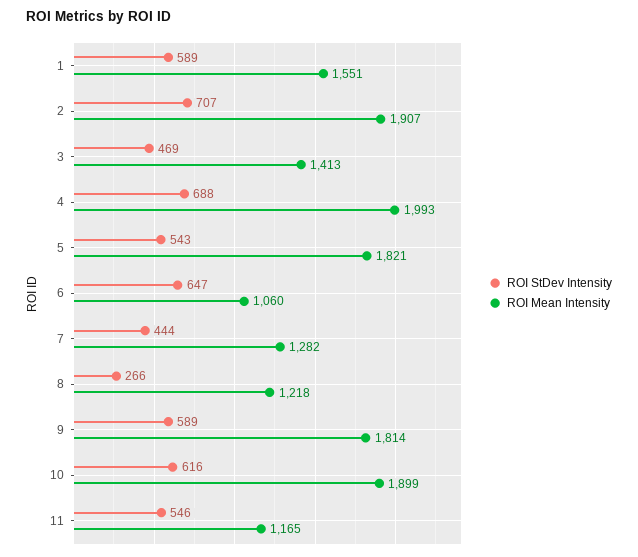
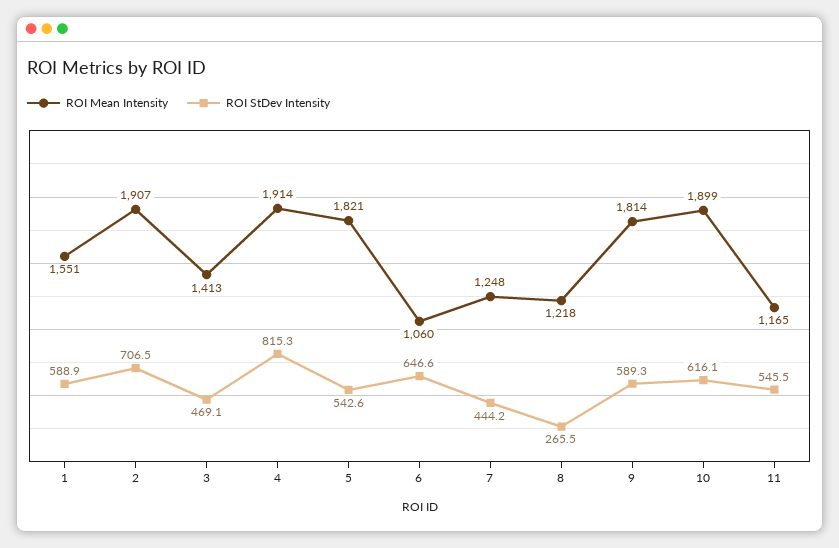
ROI StDev Intensity, 4: 688 -> 815.3
ROI Mean Intensity, 4: 1993 -> 1914
ROI Mean Intensity, 7: 1282 -> 1248

